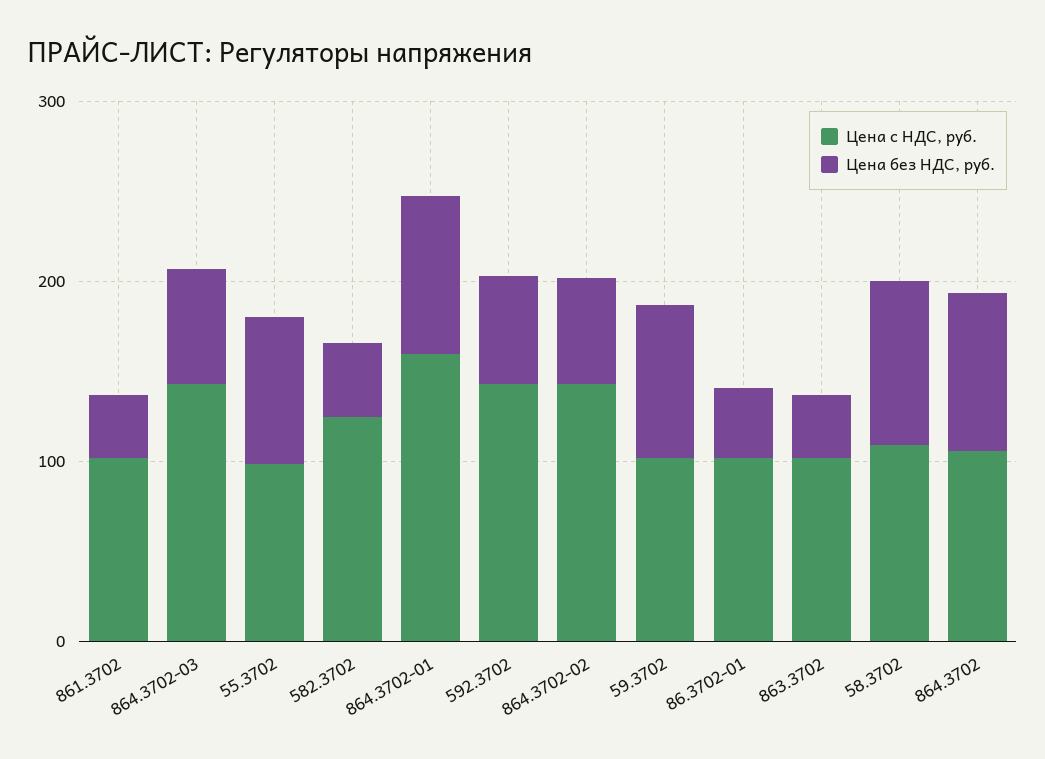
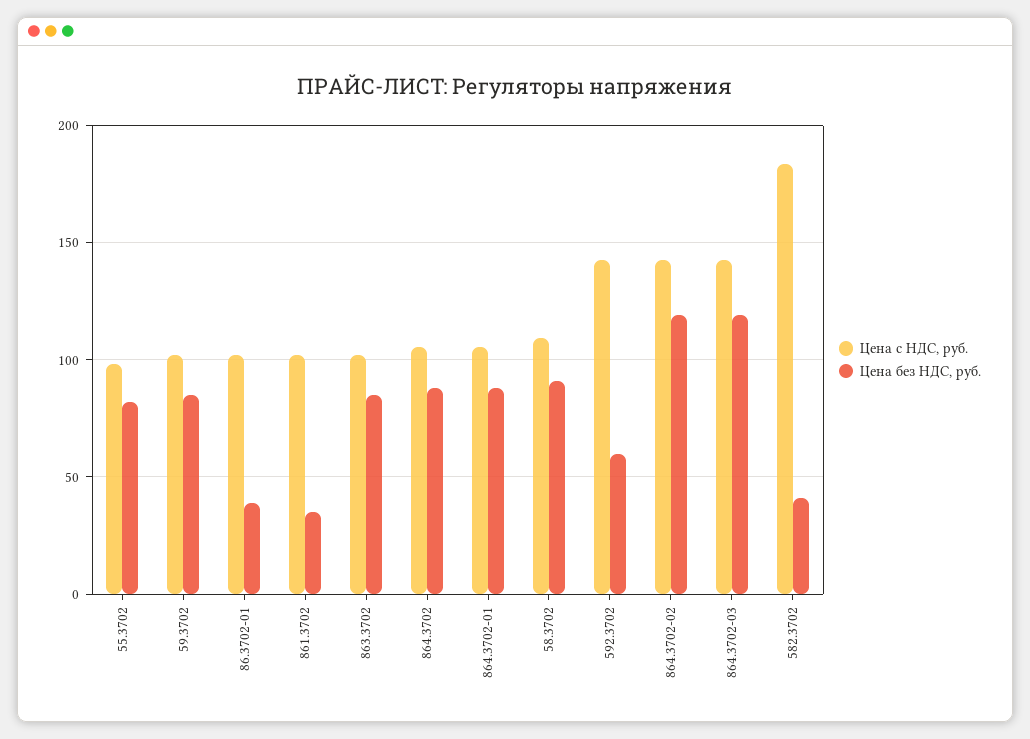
Цена без НДС, руб., 864.3702-03: 60 -> 120
Цена с НДС, руб., 582.3702: 120 -> 185
Цена с НДС, руб., 864.3702-01: 160 -> 105
Цена без НДС, руб., 864.3702-02: 60 -> 120
Цена без НДС, руб., 863.3702: 40 -> 85

